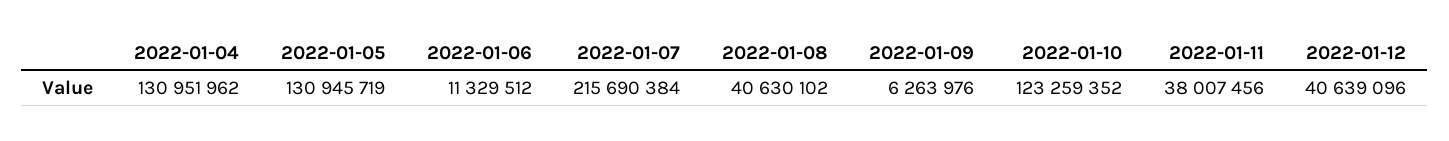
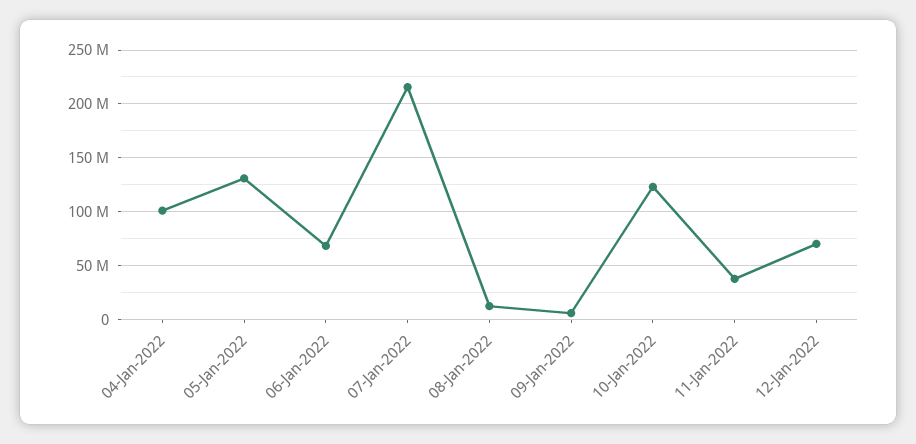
2022-01-04: 130951962 -> 100000000
2022-01-06: 11329512 -> 70000000
2022-01-08: 40630102 -> 10000000
2022-01-12: 40639096 -> 70000000

